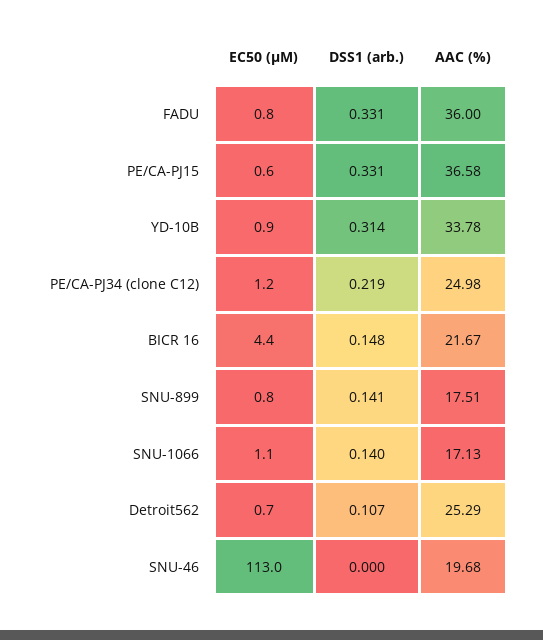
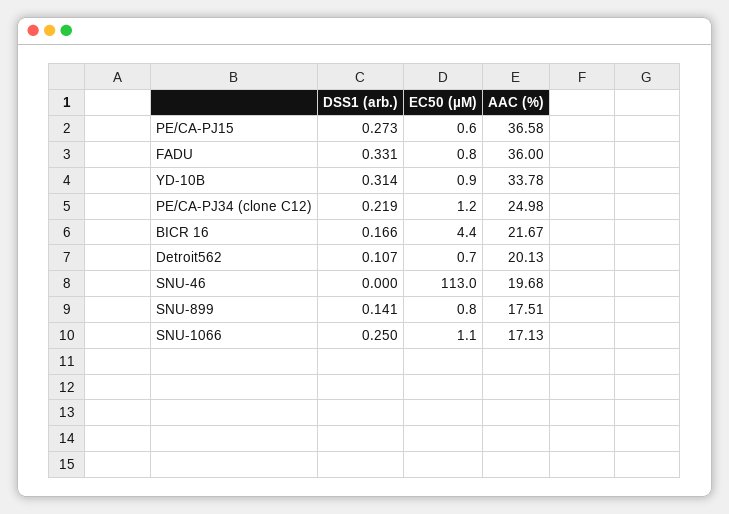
DSS1 (arb.), PE/CA-PJ15: 0.331 -> 0.273
DSS1 (arb.), BICR 16: 0.148 -> 0.166
DSS1 (arb.), SNU-1066: 0.14 -> 0.25
AAC (%), Detroit562: 25.29 -> 20.13

